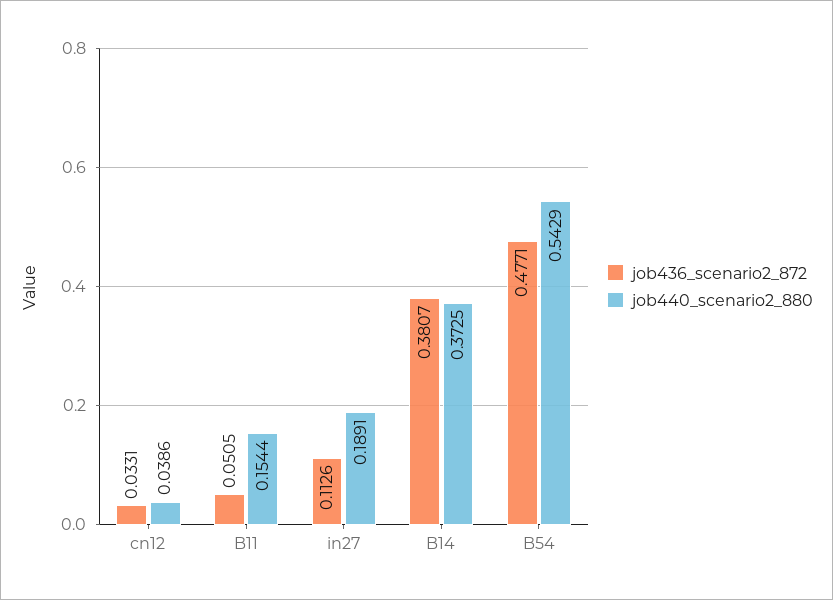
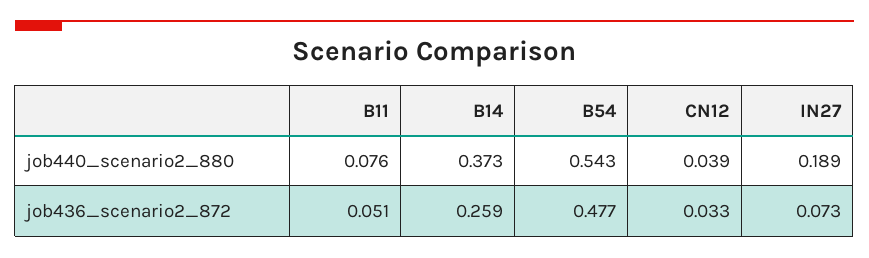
job440_scenario2_880, B11: 0.1544 -> 0.076
job436_scenario2_872, in27: 0.1126 -> 0.073
job436_scenario2_872, B14: 0.3807 -> 0.259

